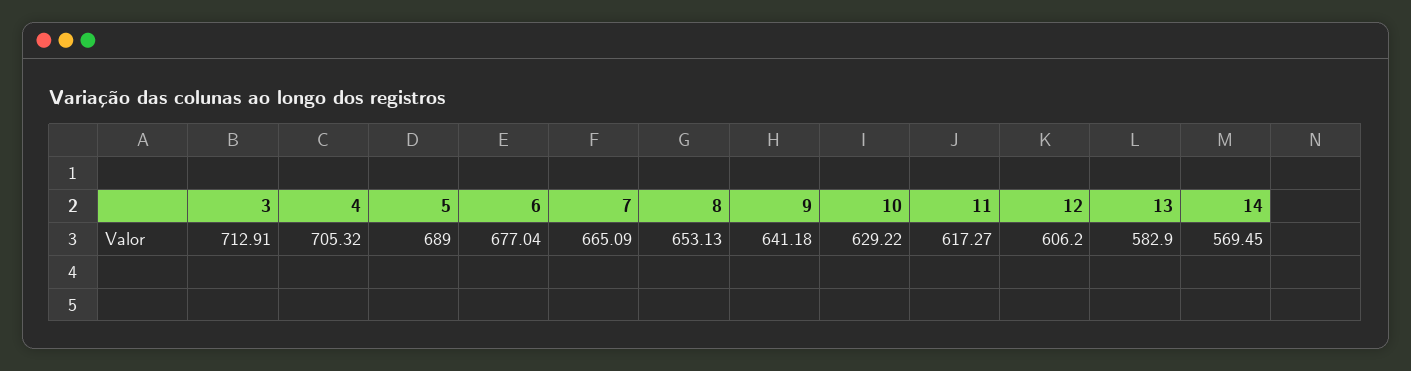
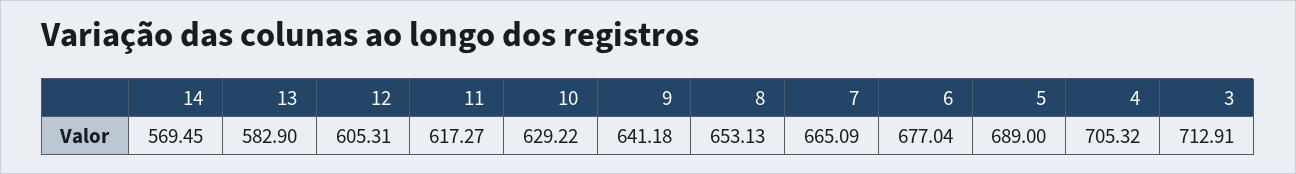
12: 606.2 -> 605.31

